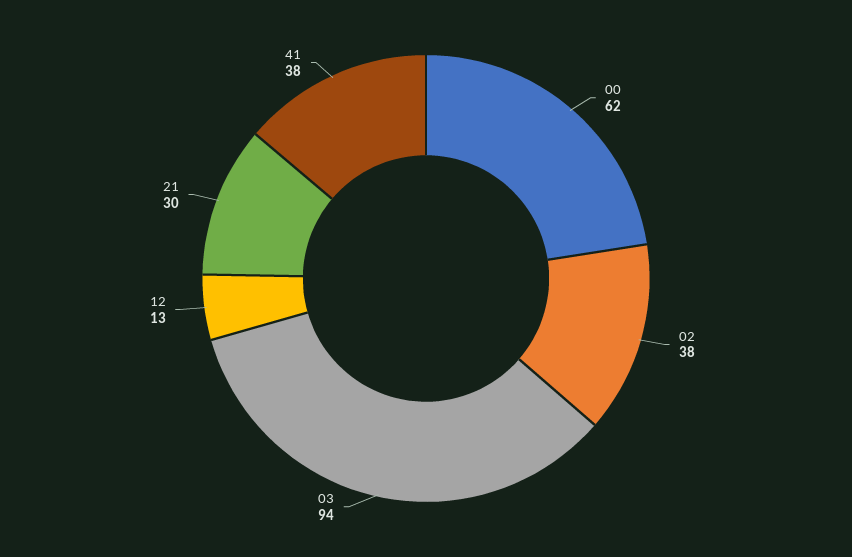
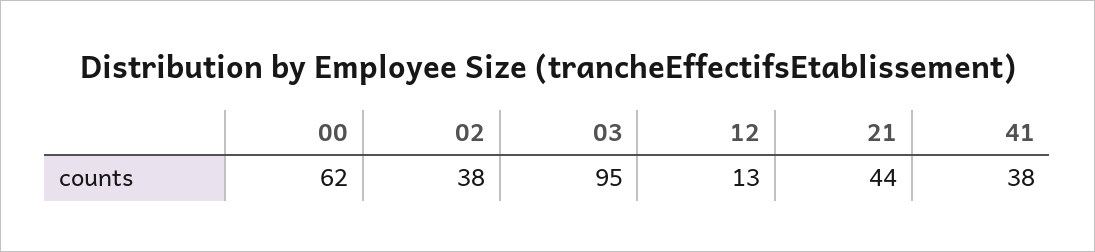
03: 94 -> 95
21: 30 -> 44

